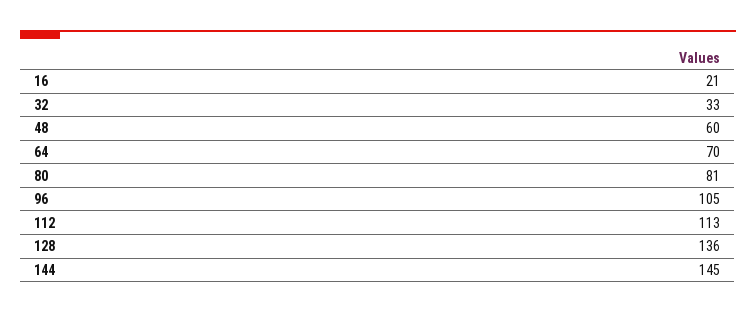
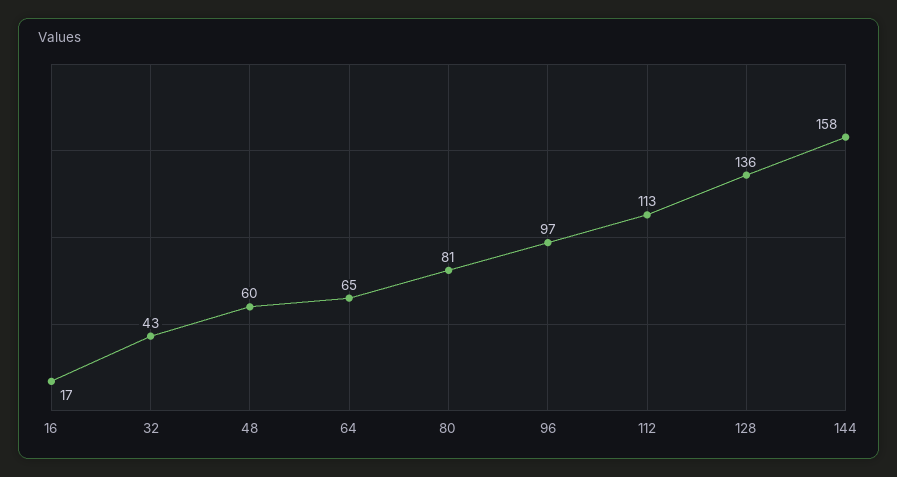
16: 21 -> 17
32: 33 -> 43
64: 70 -> 65
96: 105 -> 97
144: 145 -> 158

